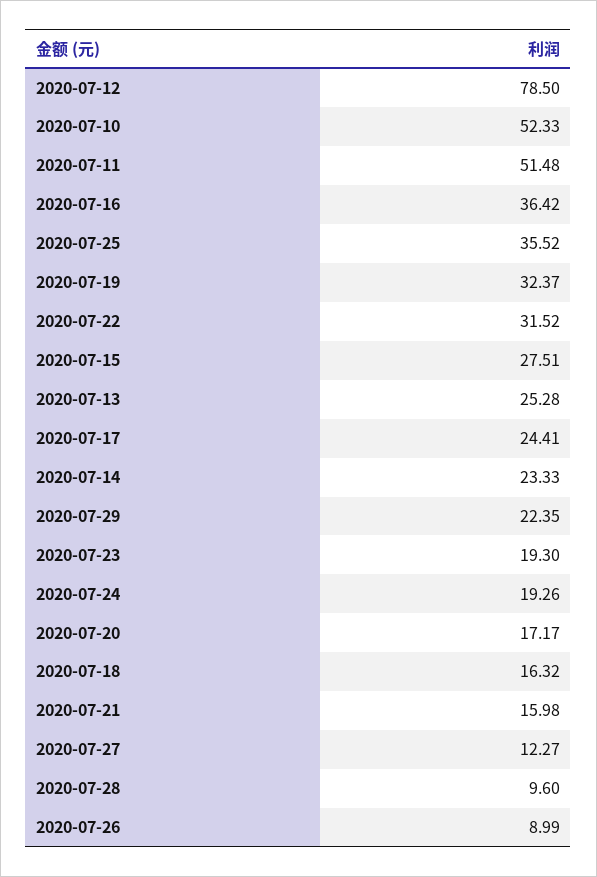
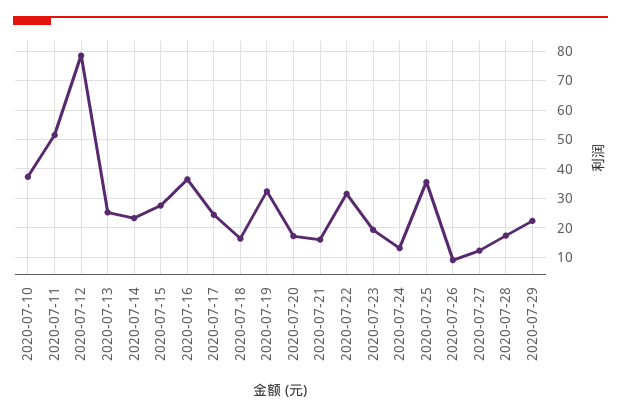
2020-07-10: 52.33 -> 37.5
2020-07-24: 19.26 -> 12.5
2020-07-28: 9.6 -> 17.5

